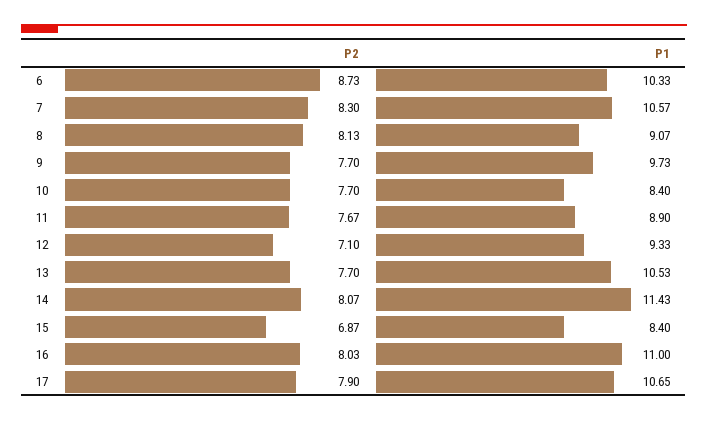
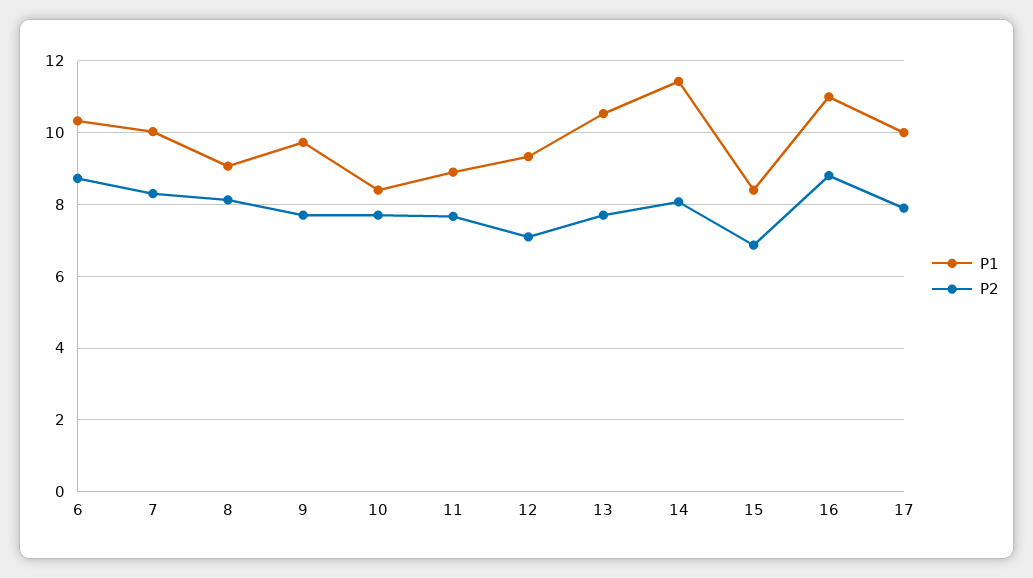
P1, 7: 10.57 -> 10
P2, 16: 8.03 -> 8.8
P1, 17: 10.65 -> 10

